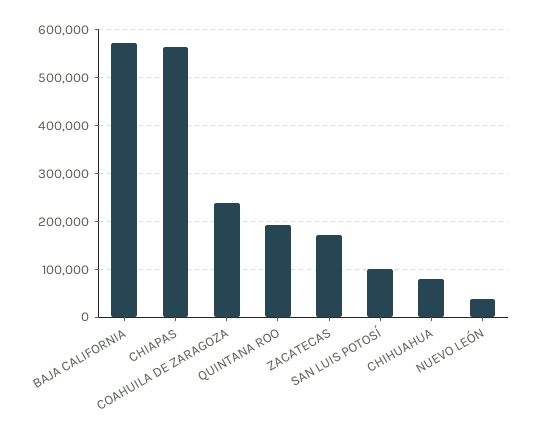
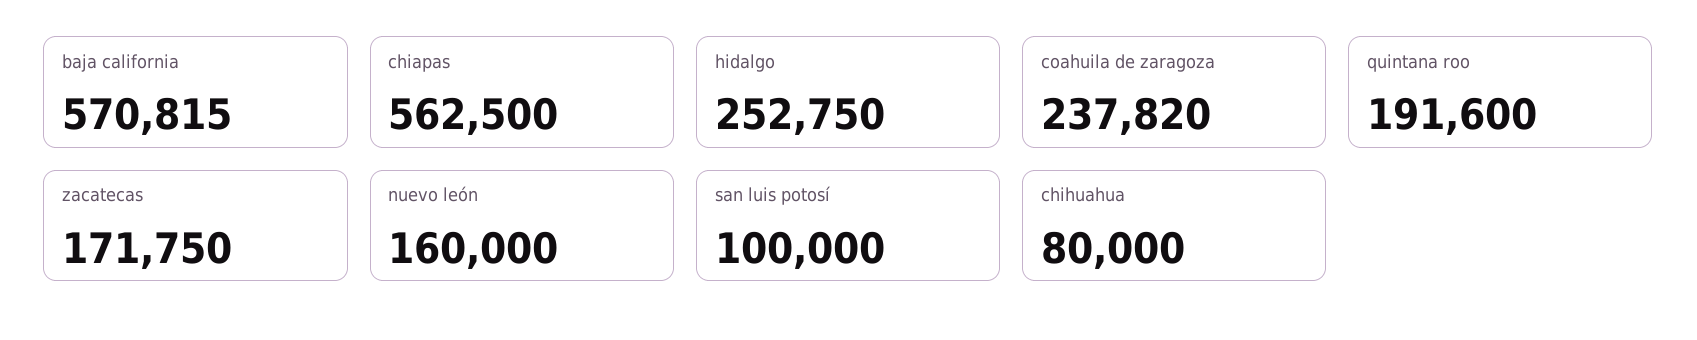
NUEVO LEÓN: 40000 -> 160000
hidalgo: none -> 252750

